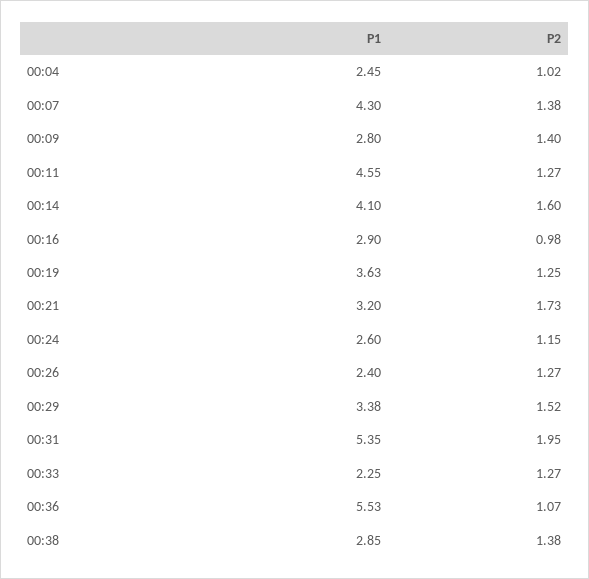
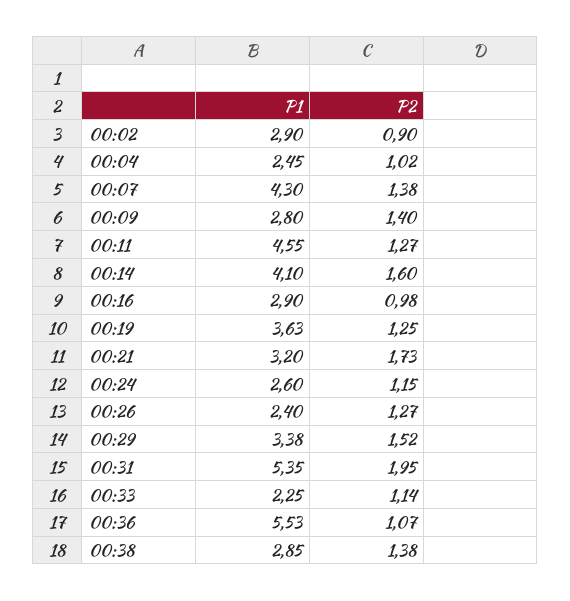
P2, 00:33: 1.27 -> 1.14
P1, 00:02: none -> 2.9
P2, 00:02: none -> 0.9

